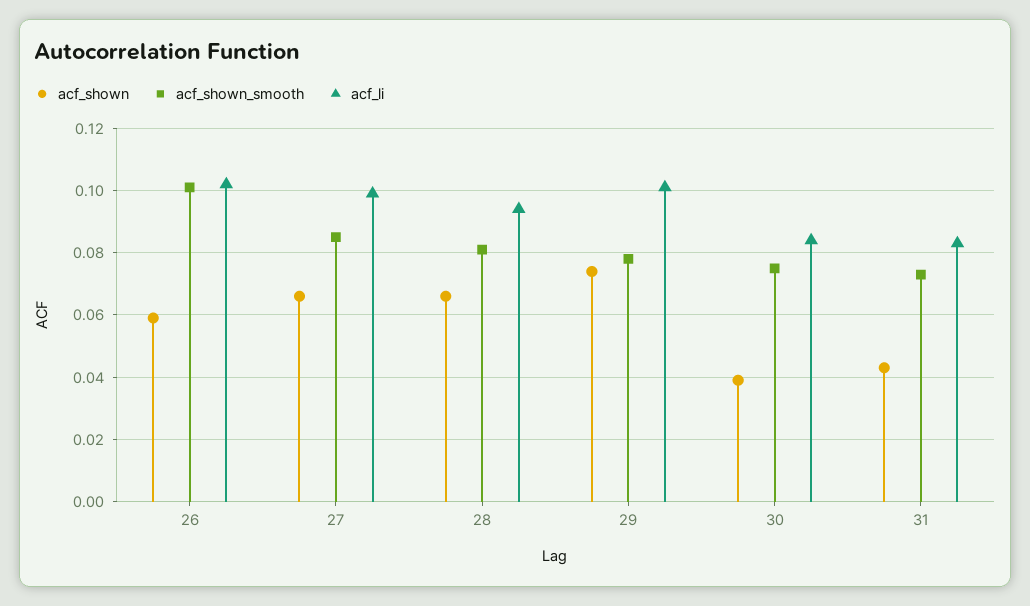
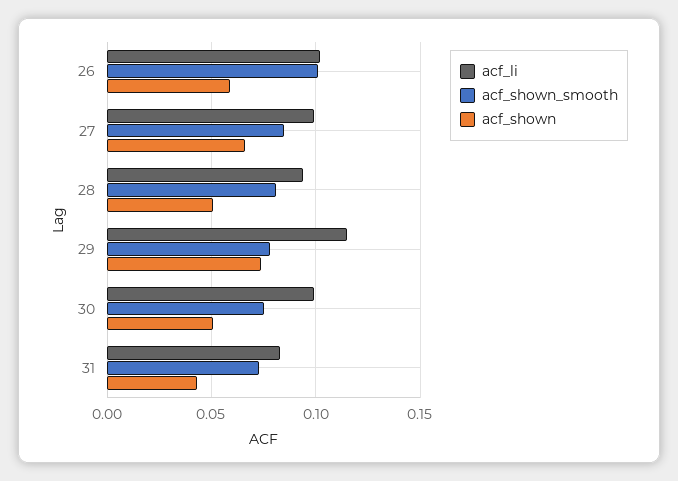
acf_shown, 28: 0.065 -> 0.05
acf_li, 29: 0.1 -> 0.115
acf_shown, 30: 0.04 -> 0.05
acf_li, 30: 0.085 -> 0.1

